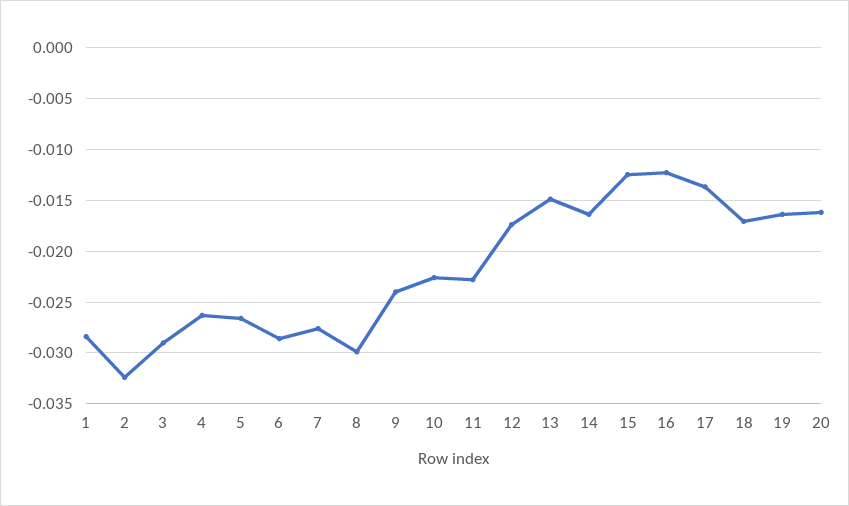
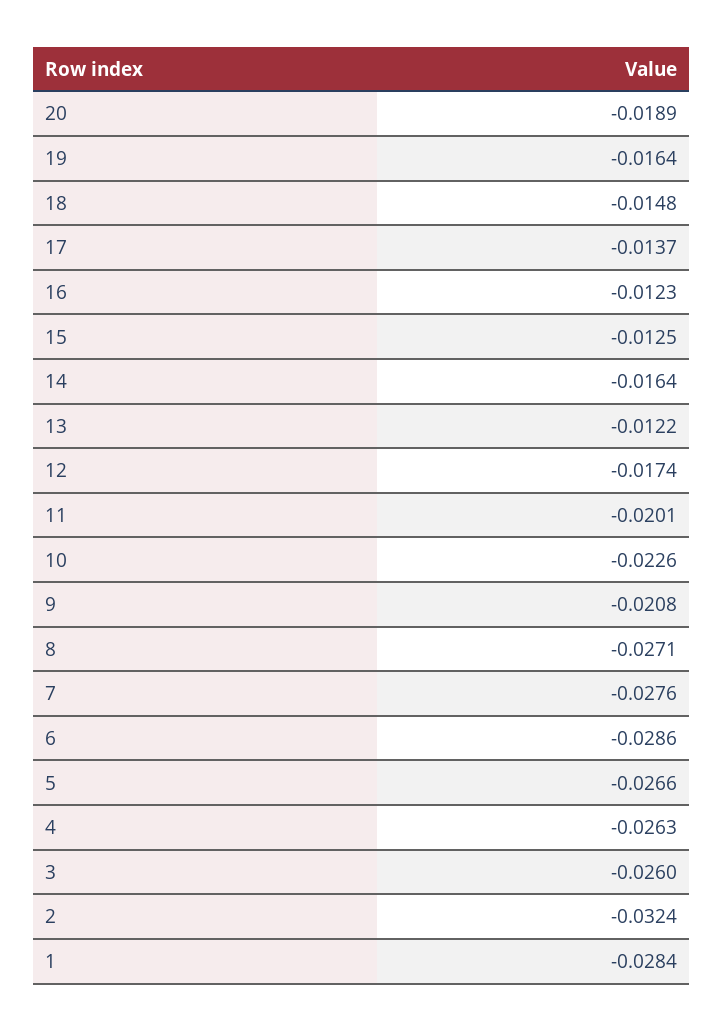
3: -0.029 -> -0.026
8: -0.03 -> -0.0271
9: -0.024 -> -0.0208
11: -0.023 -> -0.0201
13: -0.015 -> -0.0122
18: -0.017 -> -0.0148
20: -0.016 -> -0.0189

